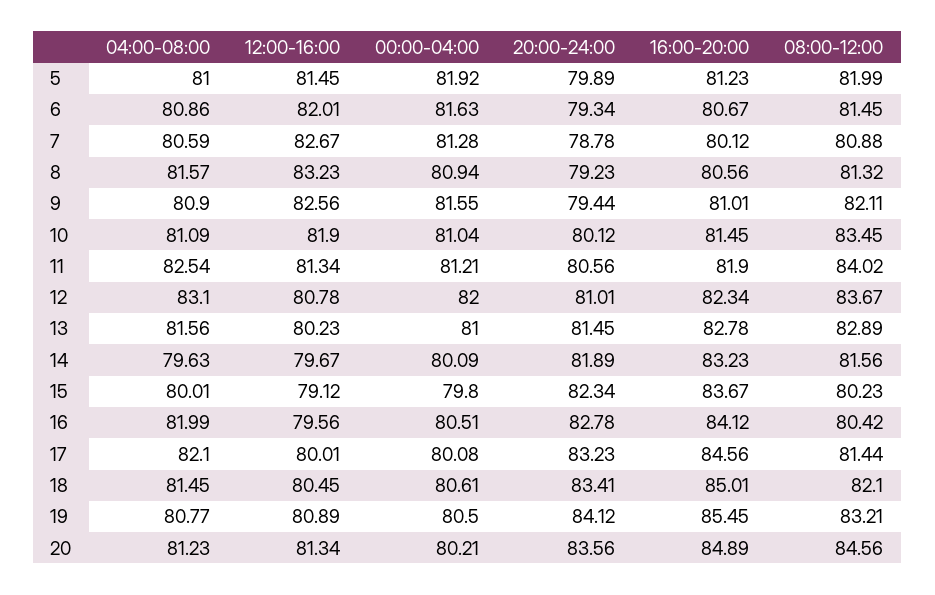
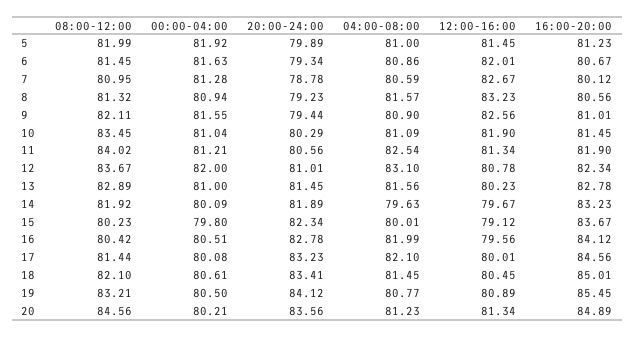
08:00-12:00, 7: 80.88 -> 80.95
20:00-24:00, 10: 80.12 -> 80.29
08:00-12:00, 14: 81.56 -> 81.92

